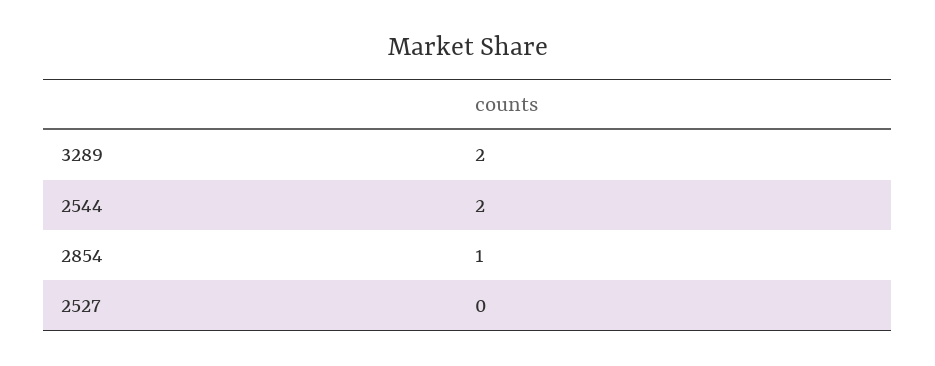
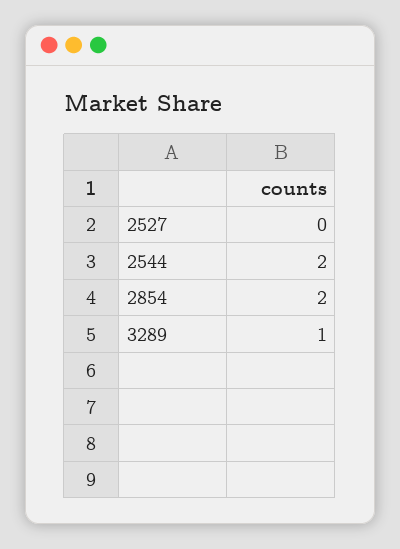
3289: 2 -> 1
2854: 1 -> 2

